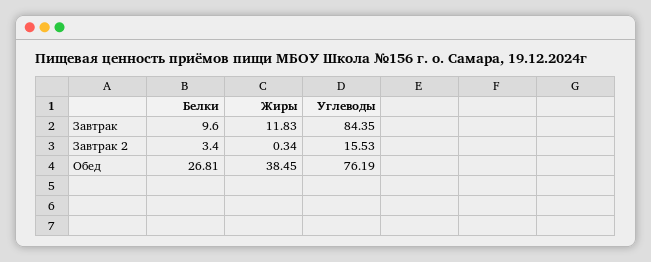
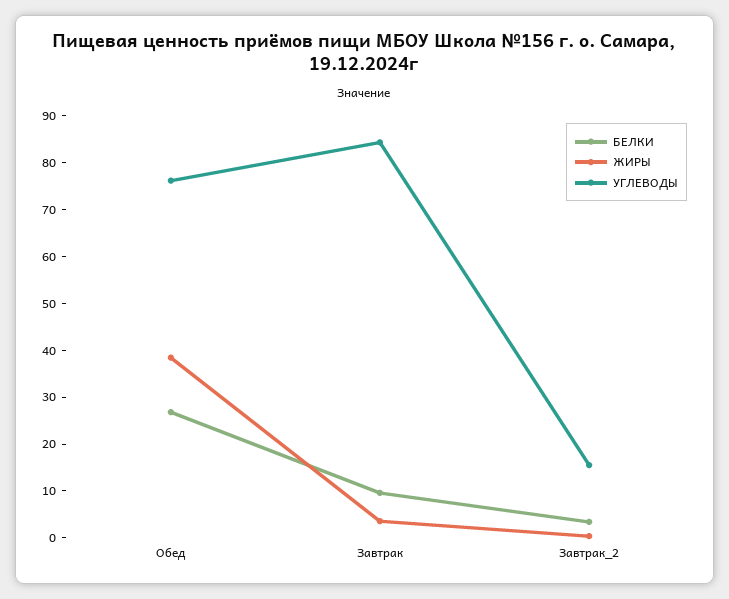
Жиры, Завтрак: 11.83 -> 4

